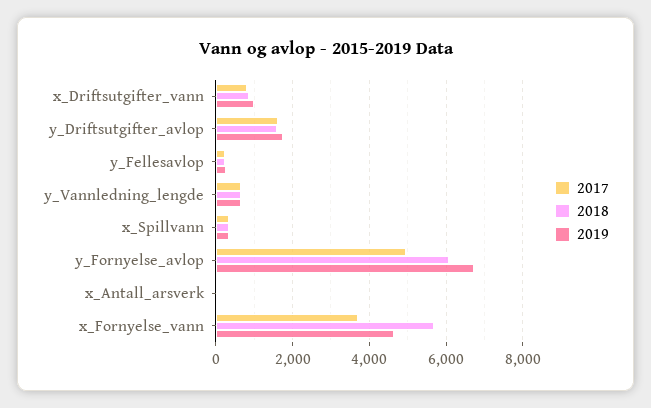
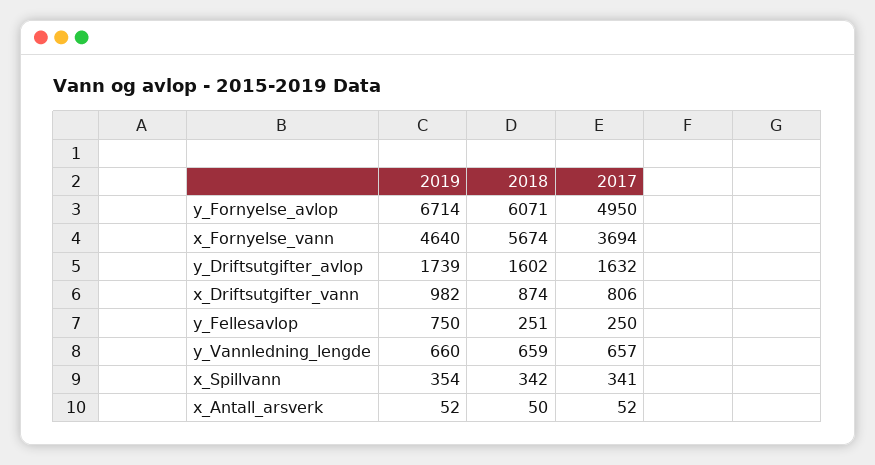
2019, y_Fellesavlop: 200 -> 750

